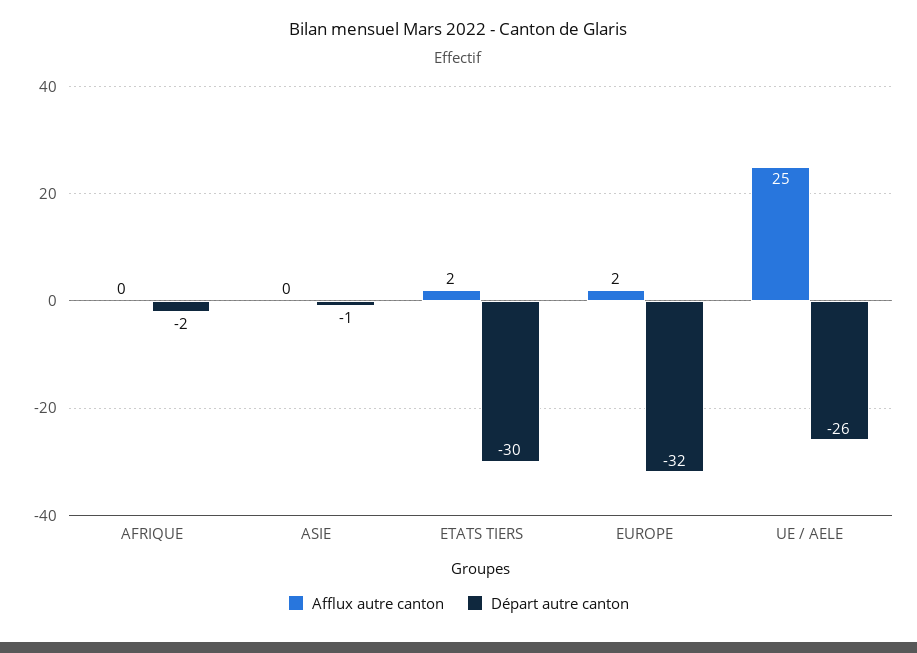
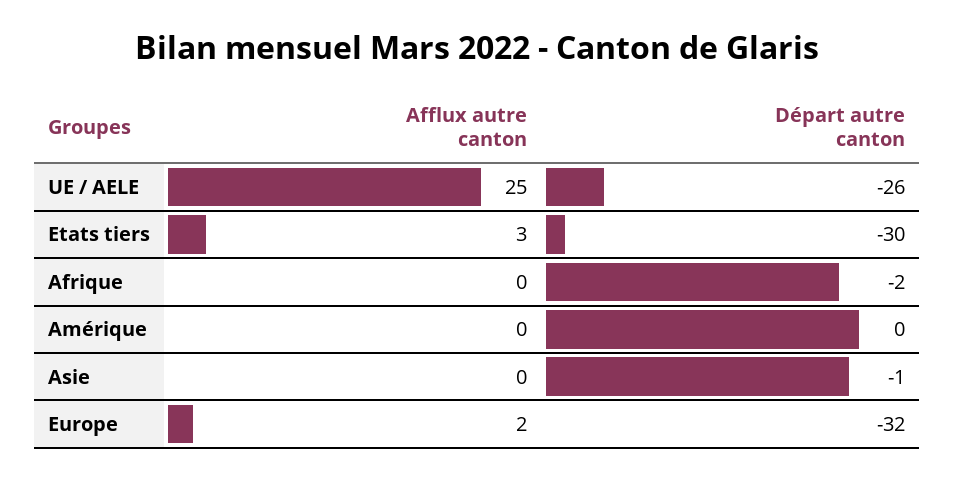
Afflux autre canton, ETATS TIERS: 2 -> 3
Afflux autre canton, Amérique: none -> 0
Départ autre canton, Amérique: none -> 0

